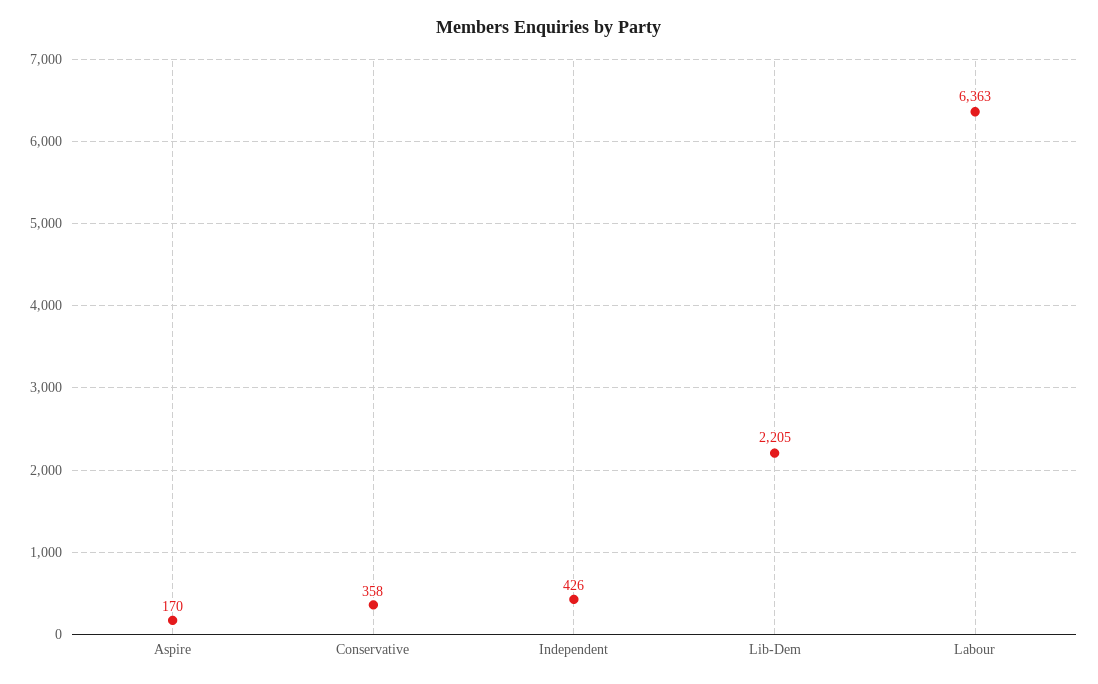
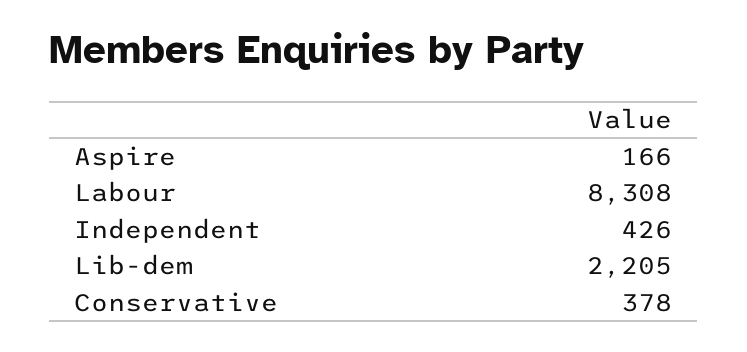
Aspire: 170 -> 166
Conservative: 358 -> 378
Labour: 6363 -> 8308

